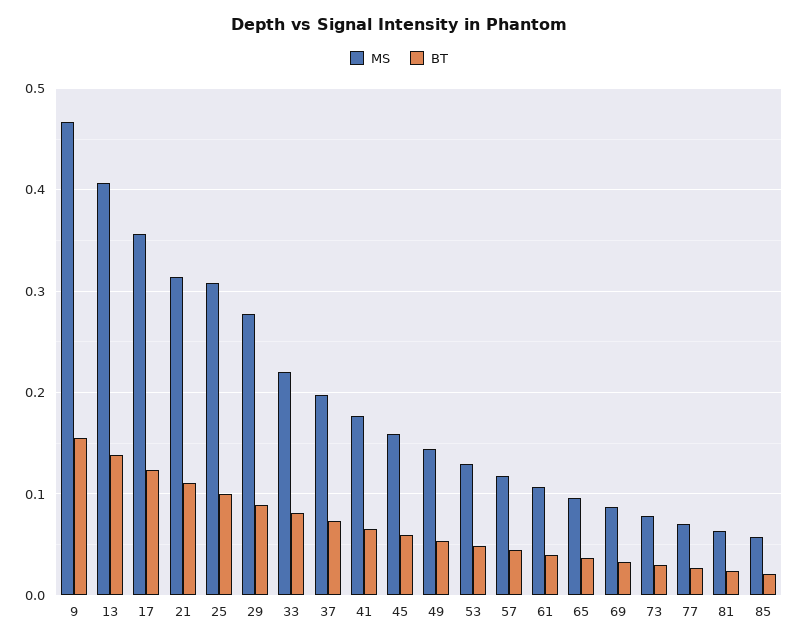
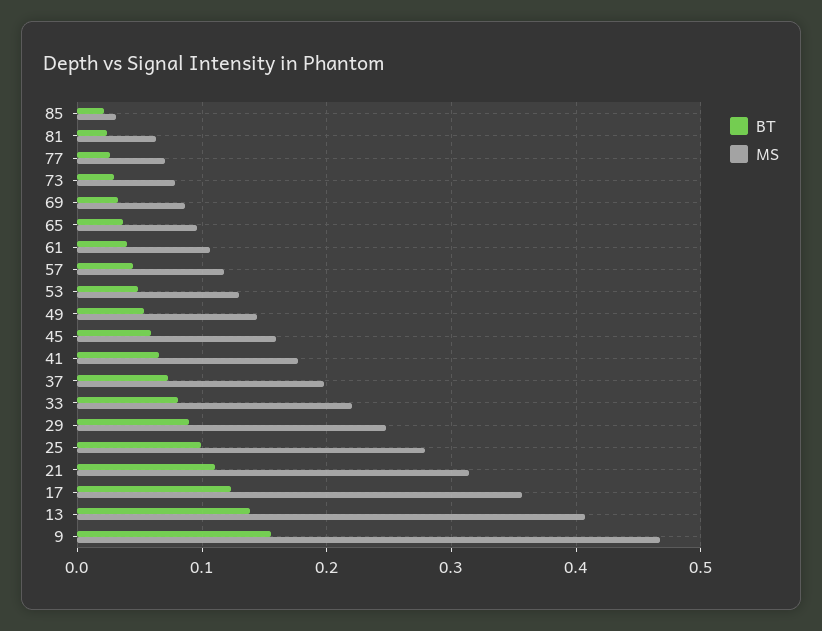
MS, 25: 0.31 -> 0.28
MS, 29: 0.28 -> 0.25
MS, 85: 0.06 -> 0.03

